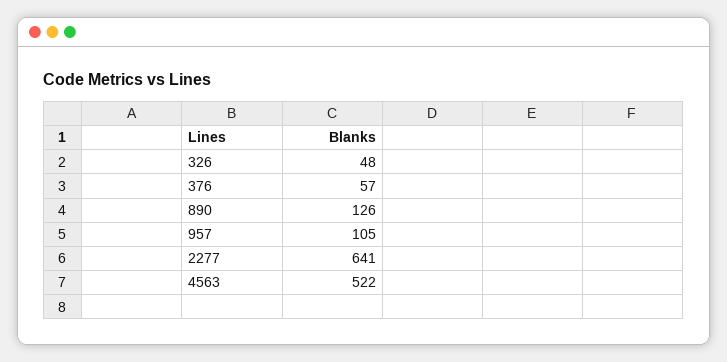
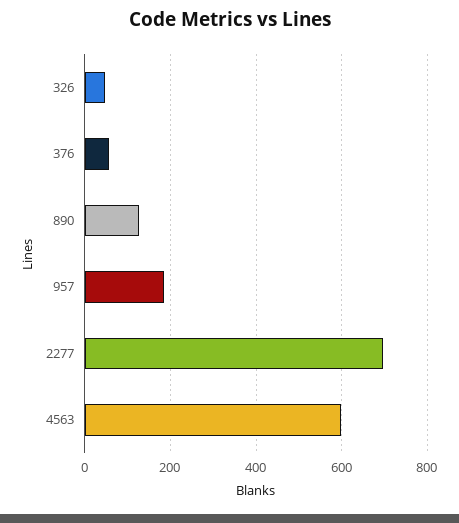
957: 105 -> 180
2277: 641 -> 700
4563: 522 -> 600

